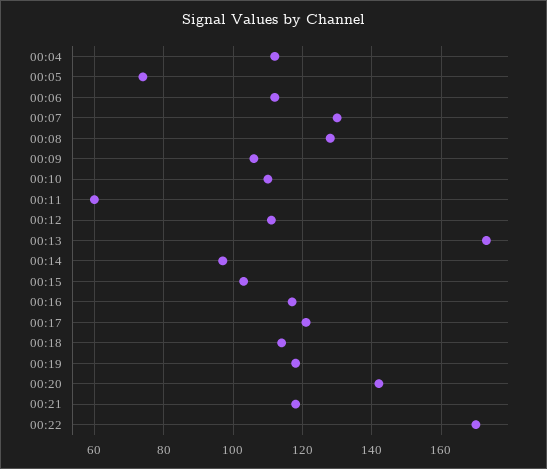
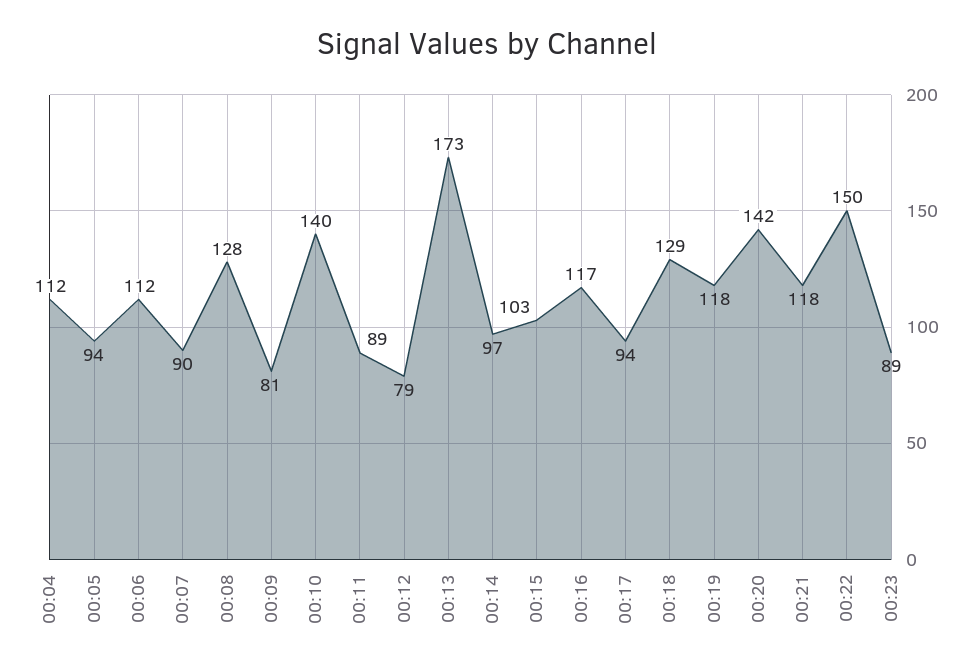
00:05: 75 -> 94
00:07: 130 -> 90
00:09: 105 -> 81
00:10: 110 -> 140
00:11: 60 -> 89
00:12: 110 -> 79
00:17: 120 -> 94
00:18: 115 -> 129
00:22: 170 -> 150
00:23: none -> 89

